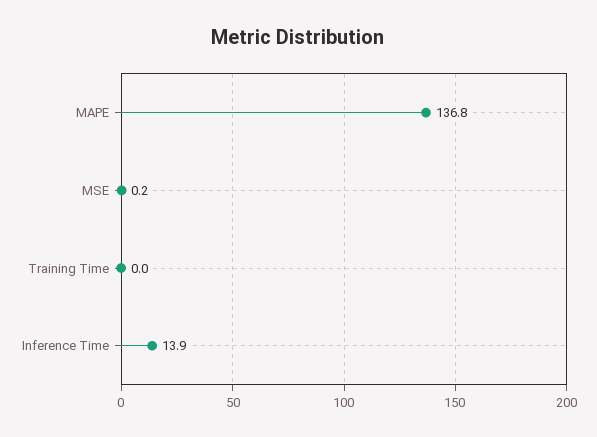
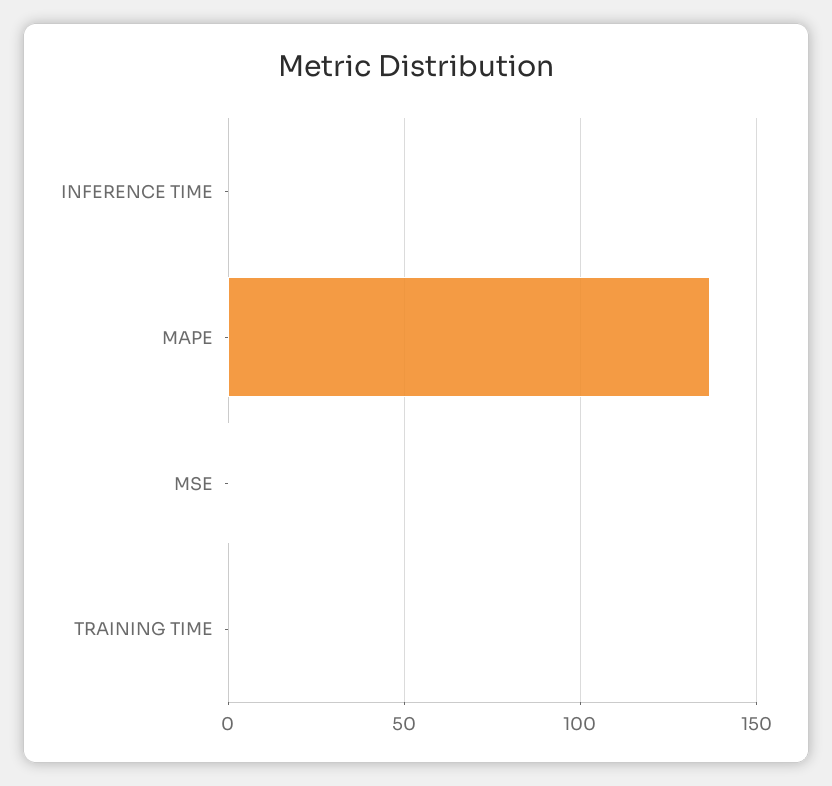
Inference Time: 13.9 -> 0

